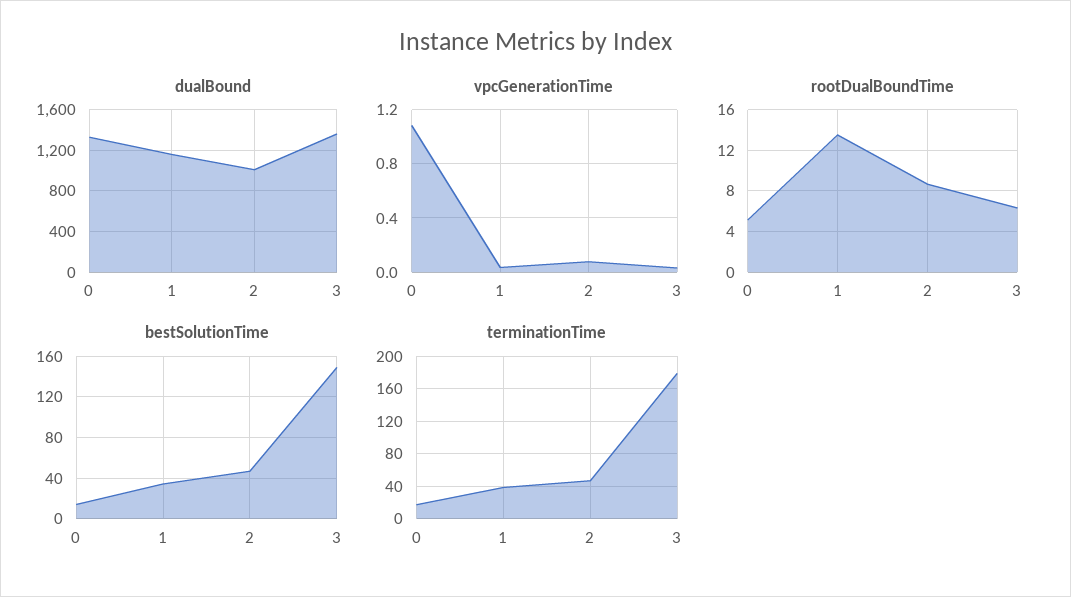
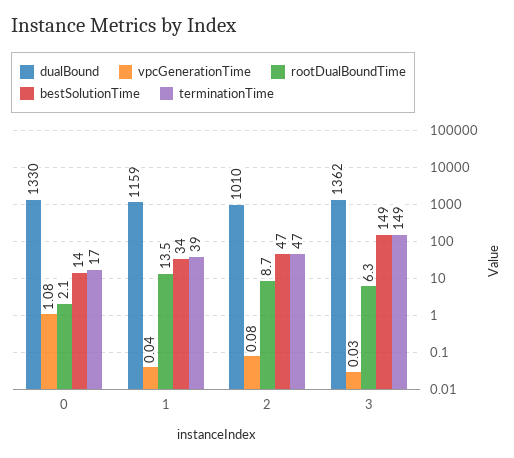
rootDualBoundTime, 0: 5 -> 2.1
terminationTime, 3: 180 -> 149

